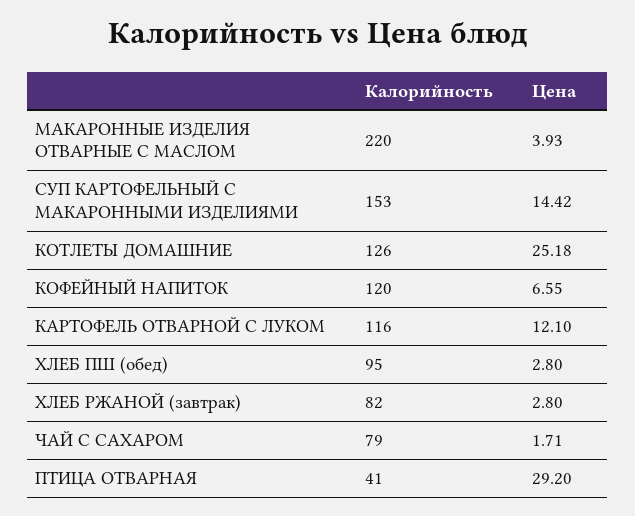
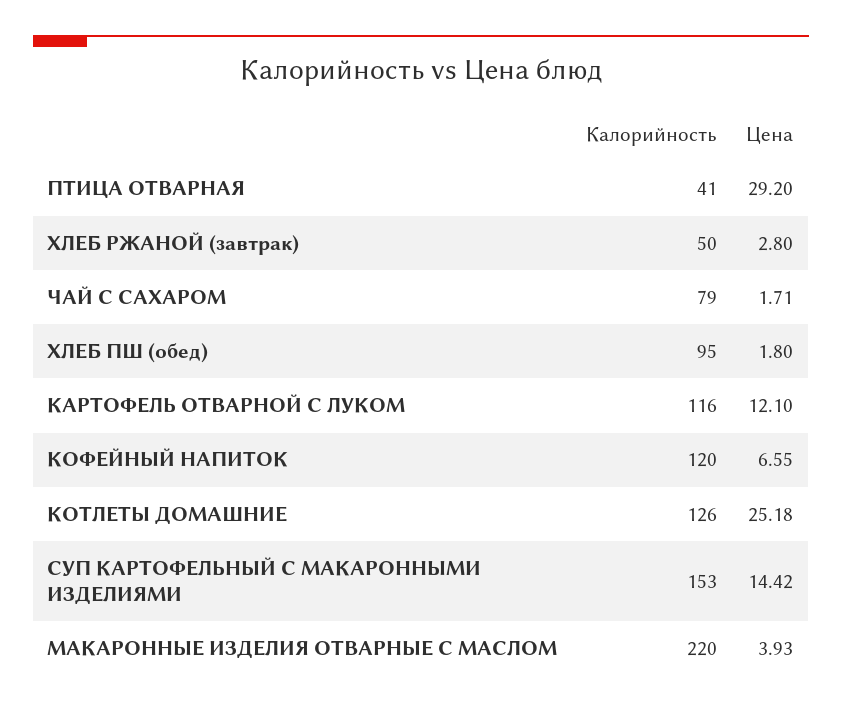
Цена, ХЛЕБ ПШ (обед): 2.8 -> 1.8
Калорийность, ХЛЕБ РЖАНОЙ (завтрак): 82 -> 50

